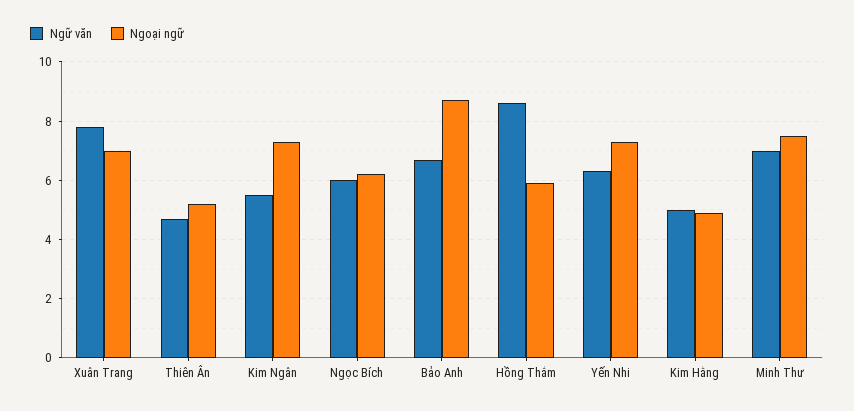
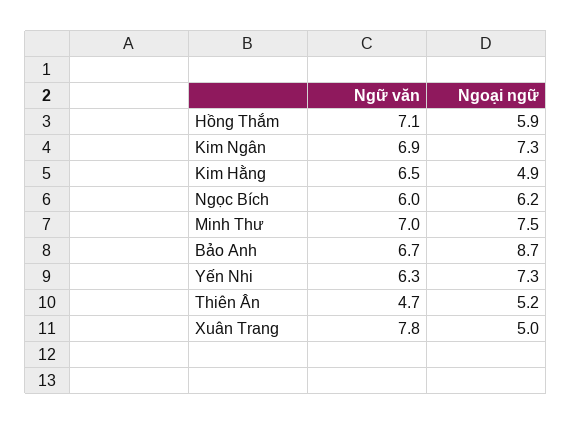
Ngoại ngữ, Xuân Trang: 7 -> 5
Ngữ văn, Kim Ngân: 5.5 -> 6.9
Ngữ văn, Hồng Thắm: 8.5 -> 7.1
Ngữ văn, Kim Hằng: 5 -> 6.5

